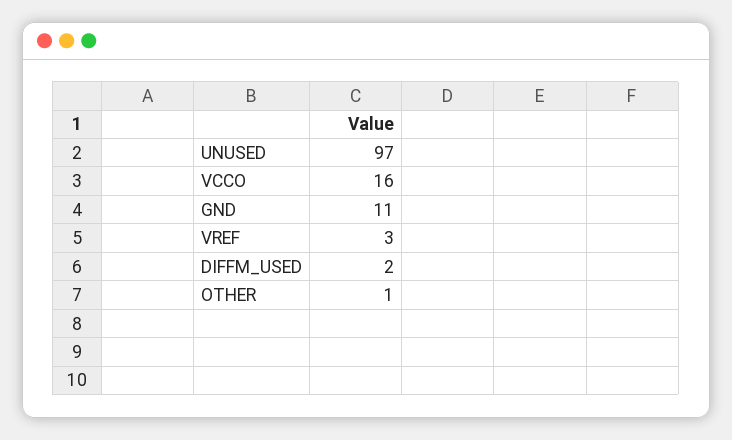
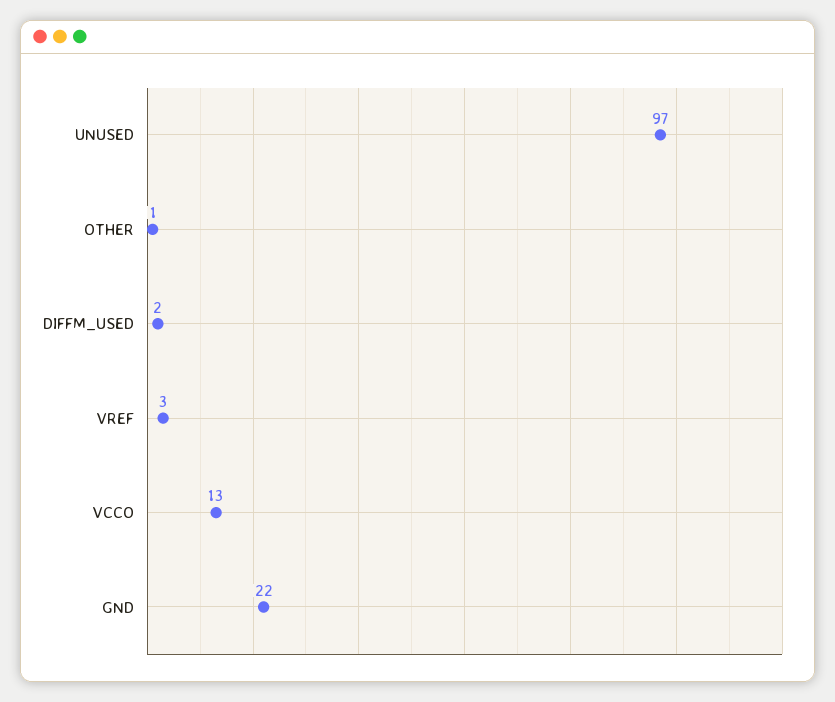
VCCO: 16 -> 13
GND: 11 -> 22

